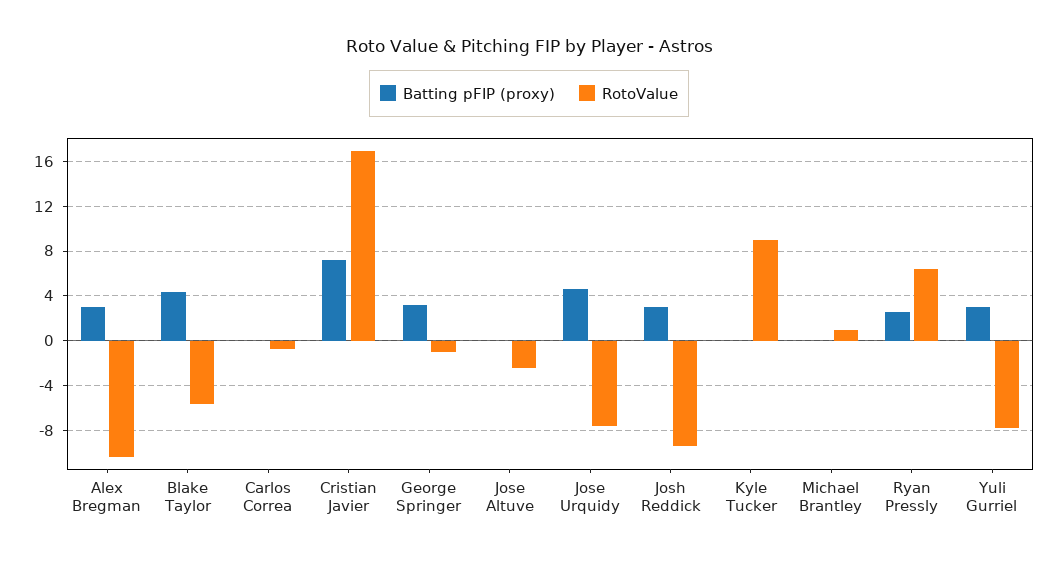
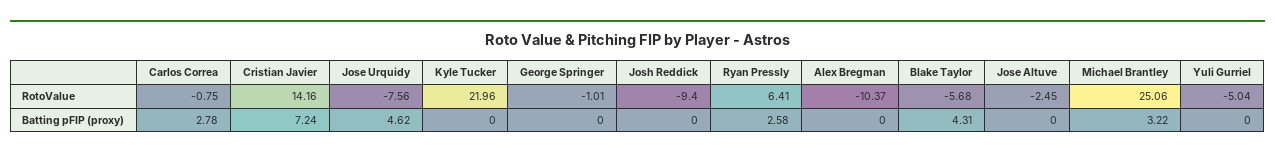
Batting pFIP (proxy), Alex Bregman: 3 -> 0
Batting pFIP (proxy), Carlos Correa: 0 -> 2.78
RotoValue, Cristian Javier: 17 -> 14.16
Batting pFIP (proxy), George Springer: 3 -> 0
Batting pFIP (proxy), Josh Reddick: 3 -> 0
RotoValue, Kyle Tucker: 9 -> 21.96
Batting pFIP (proxy), Michael Brantley: 0 -> 3.22
RotoValue, Michael Brantley: 1 -> 25.06
Batting pFIP (proxy), Yuli Gurriel: 3 -> 0
RotoValue, Yuli Gurriel: -8 -> -5.04

